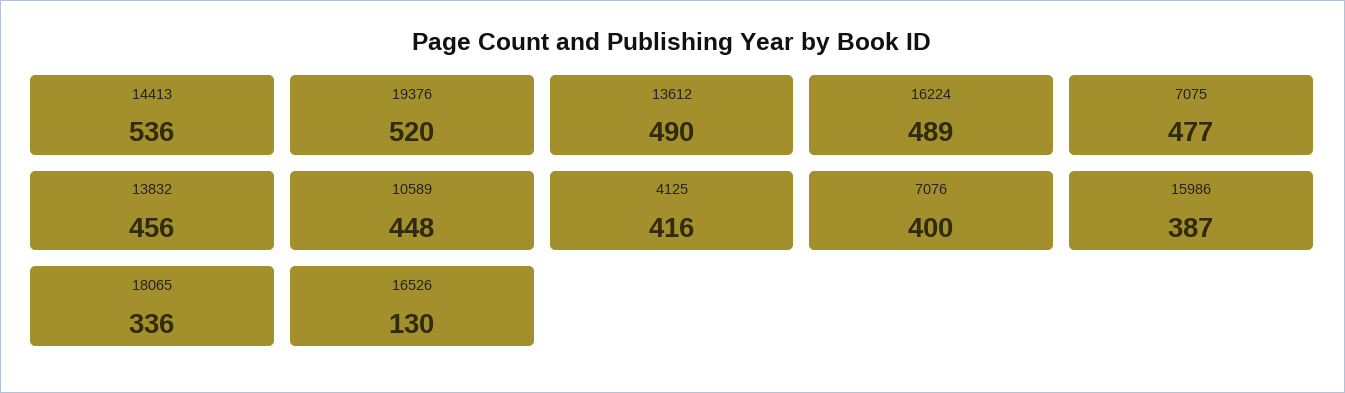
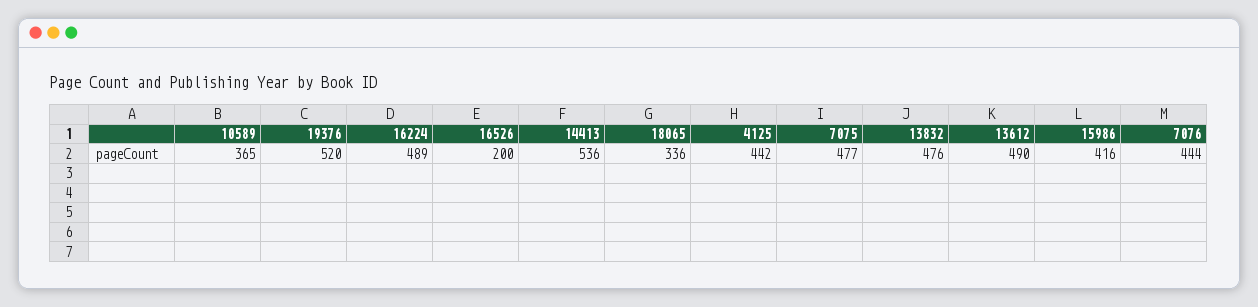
13832: 456 -> 476
10589: 448 -> 365
4125: 416 -> 442
7076: 400 -> 444
15986: 387 -> 416
16526: 130 -> 200

